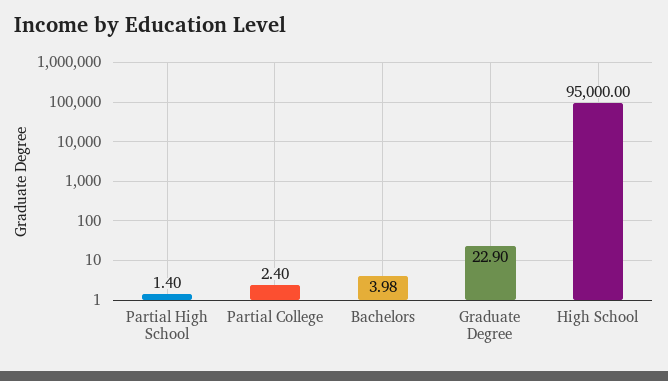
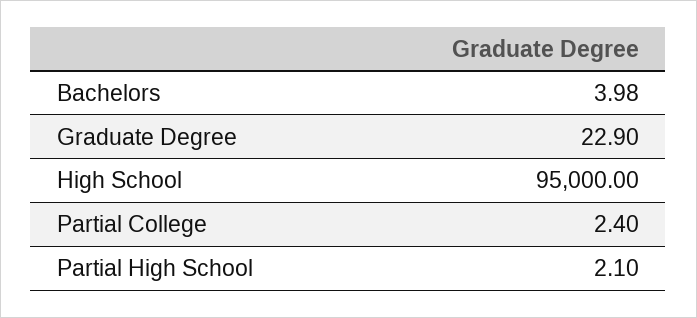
Partial High School: 1.4 -> 2.1

